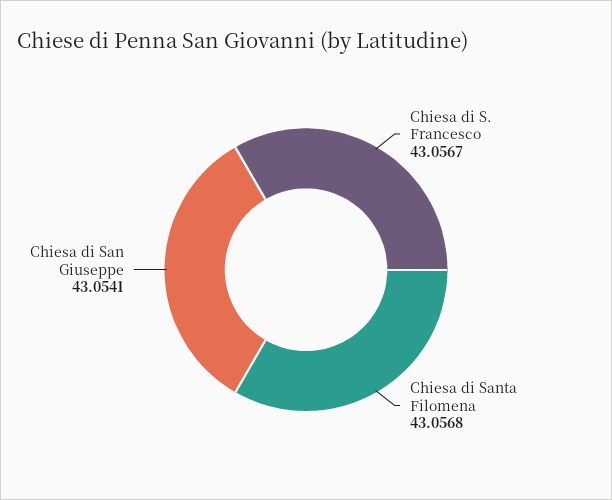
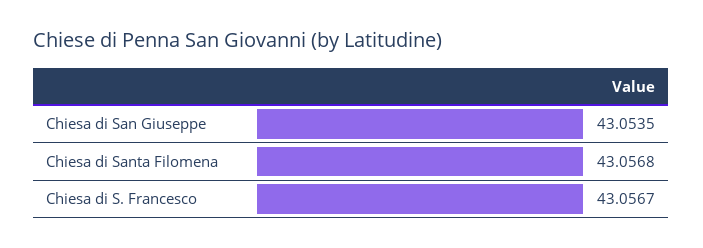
Chiesa di San Giuseppe: 43.0541 -> 43.0535

